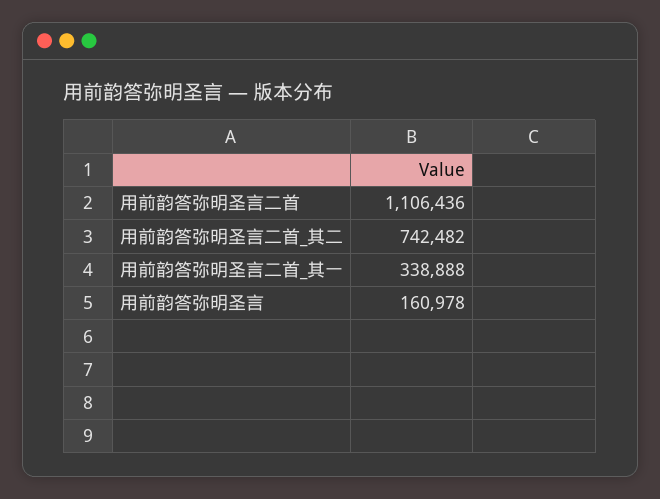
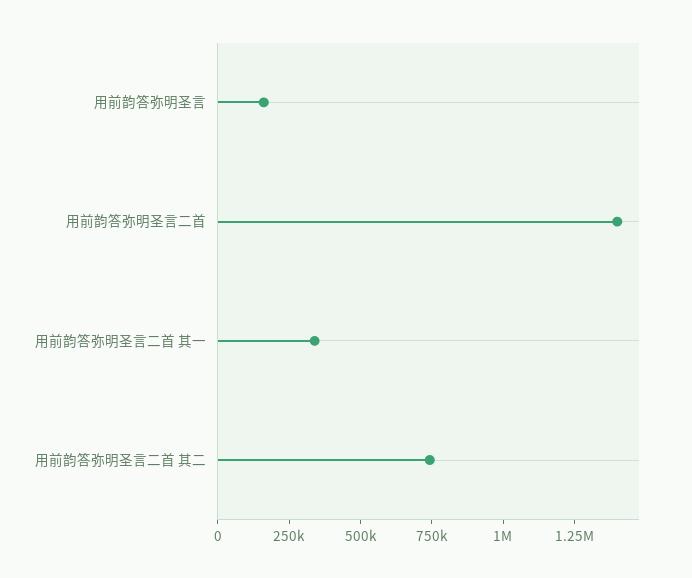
用前韵答弥明圣言二首: 1106436 -> 1400000

